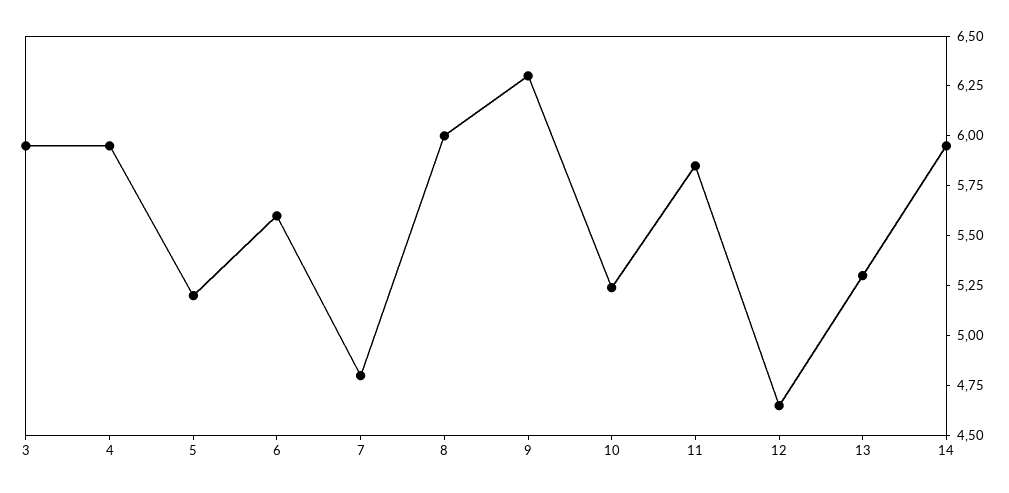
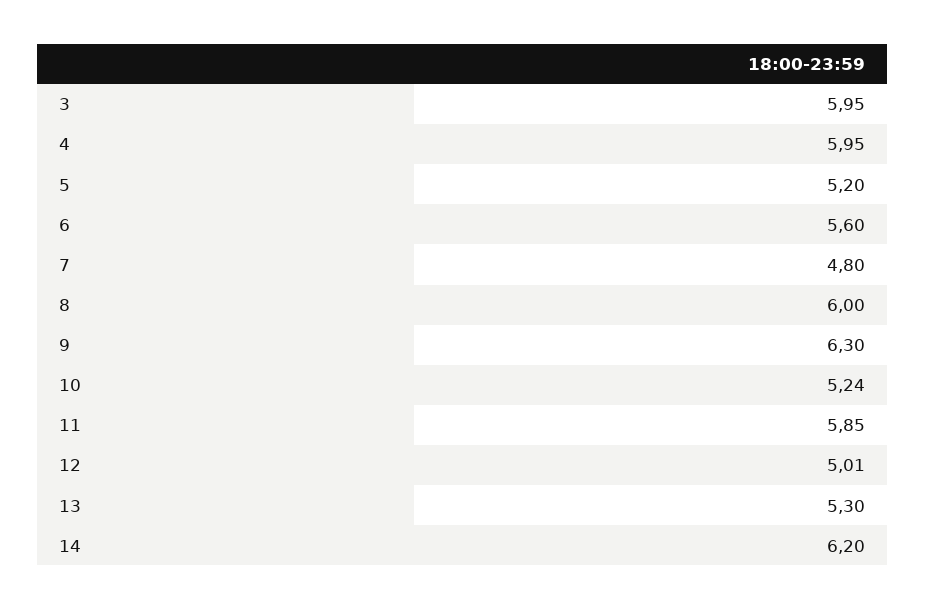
12: 4.65 -> 5.01
14: 5.95 -> 6.2

